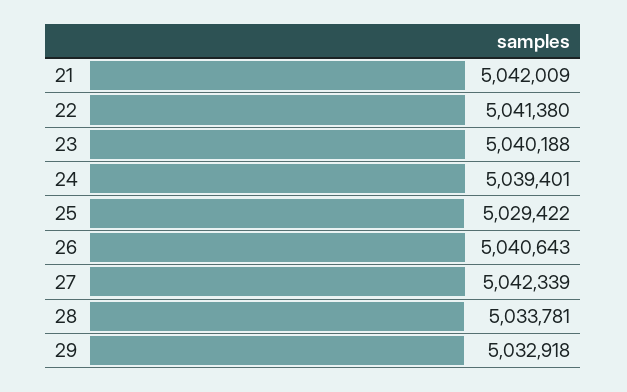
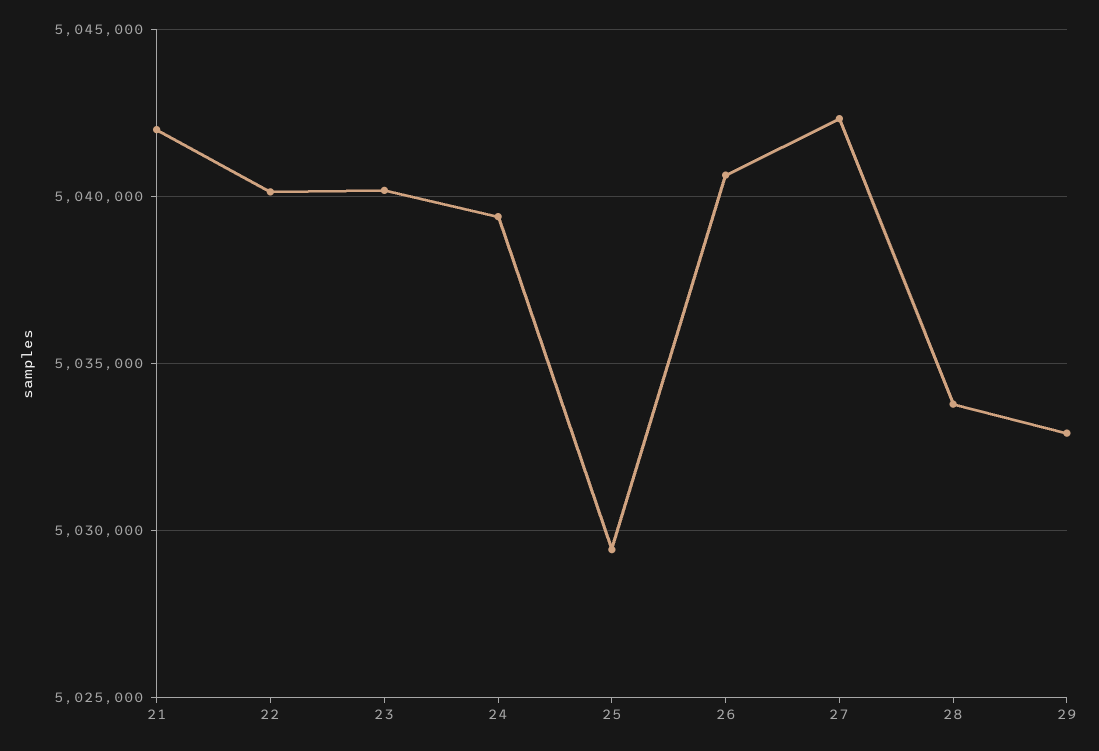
22: 5041380 -> 5040000

